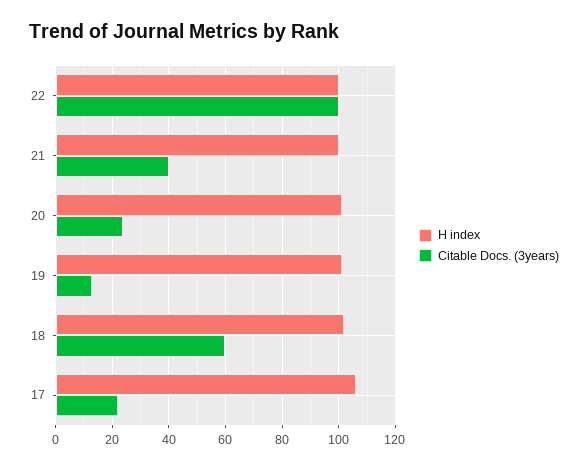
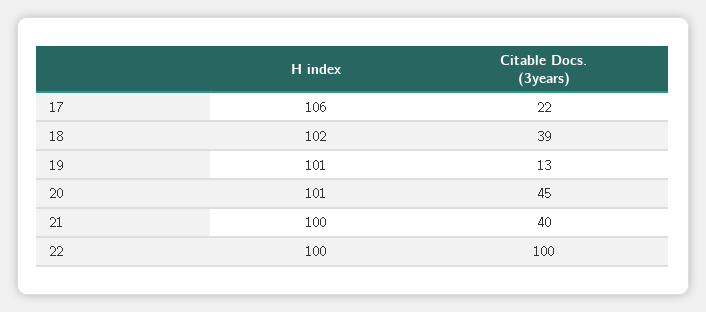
Citable Docs. (3years), 20: 25 -> 45
Citable Docs. (3years), 18: 60 -> 39

